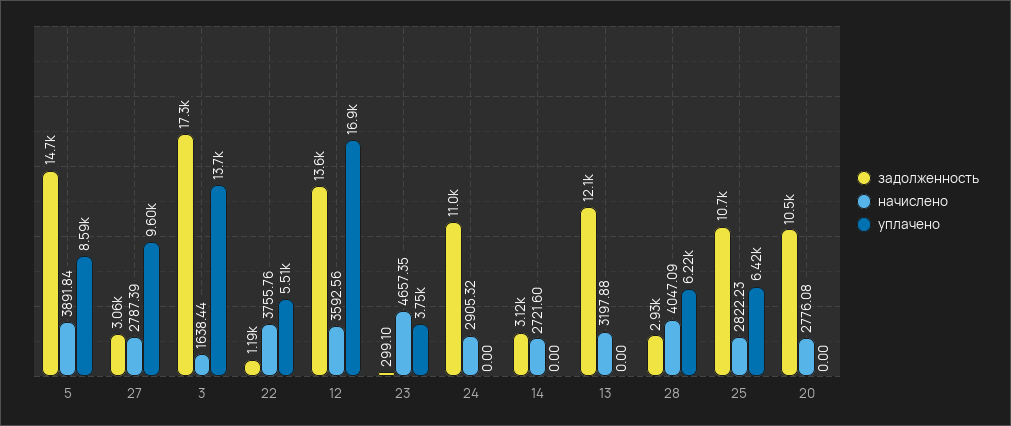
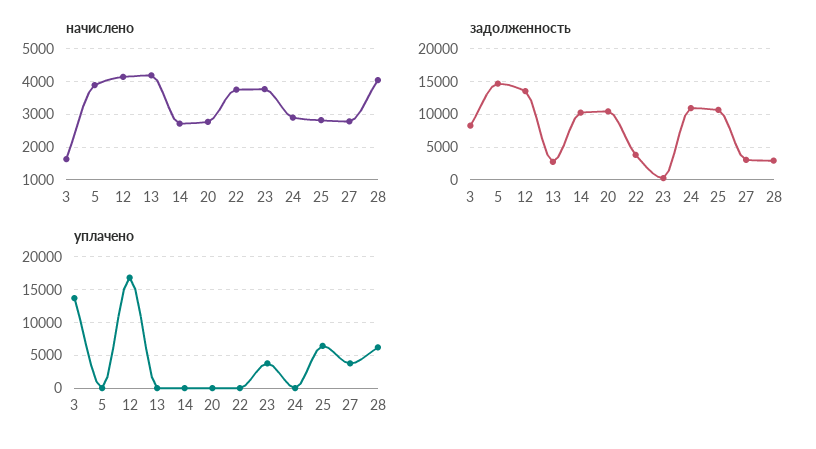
уплачено, 5: 8590 -> 0
уплачено, 27: 9600 -> 4000
задолженность, 3: 17300 -> 8000
задолженность, 22: 1190 -> 4000
уплачено, 22: 5510 -> 0
начислено, 12: 3592.56 -> 4200
начислено, 23: 4657.35 -> 3800
задолженность, 14: 3120 -> 10000
задолженность, 13: 12100 -> 3000
начислено, 13: 3197.88 -> 4200

